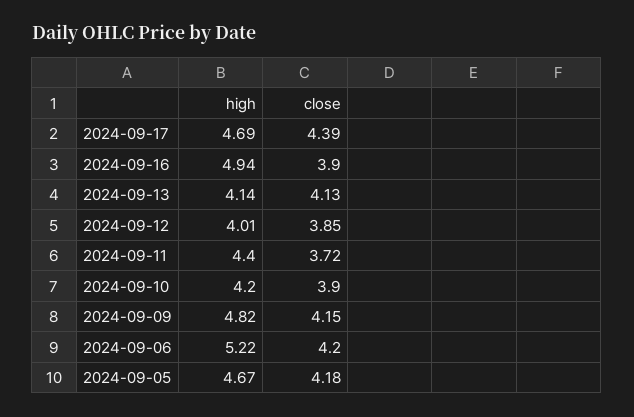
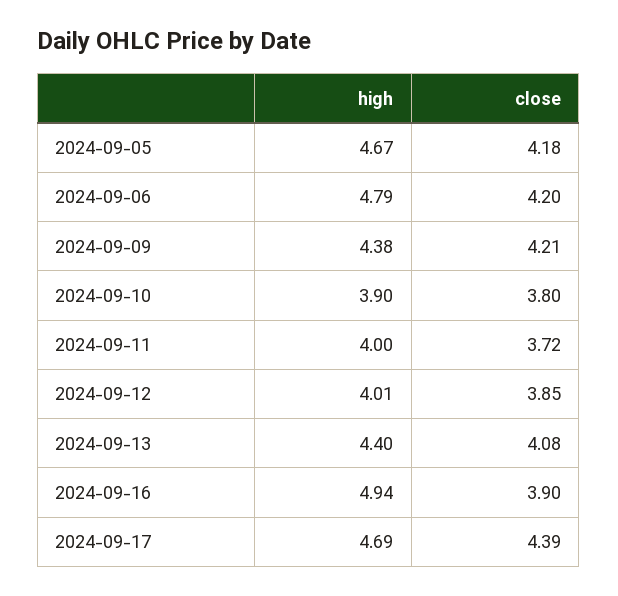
high, 2024-09-13: 4.14 -> 4.4
close, 2024-09-13: 4.13 -> 4.08
high, 2024-09-11: 4.4 -> 4
high, 2024-09-10: 4.2 -> 3.9
close, 2024-09-10: 3.9 -> 3.8
high, 2024-09-09: 4.82 -> 4.38
close, 2024-09-09: 4.15 -> 4.21
high, 2024-09-06: 5.22 -> 4.79

